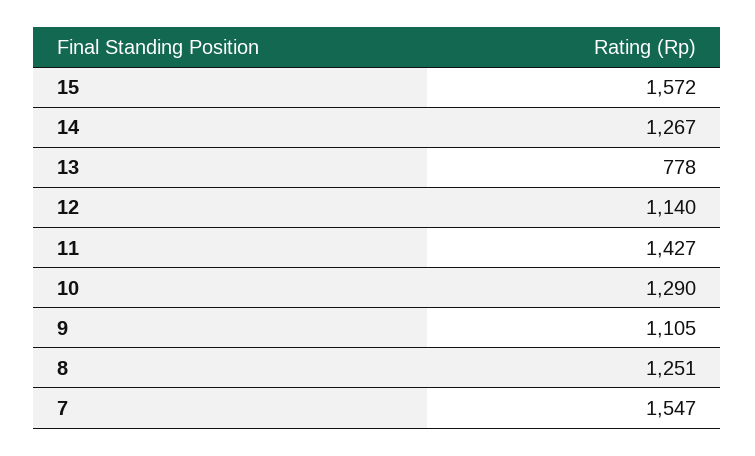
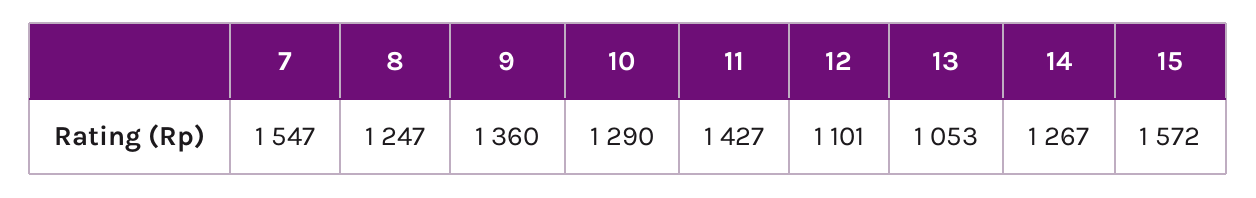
13: 778 -> 1053
12: 1140 -> 1101
9: 1105 -> 1360
8: 1251 -> 1247

